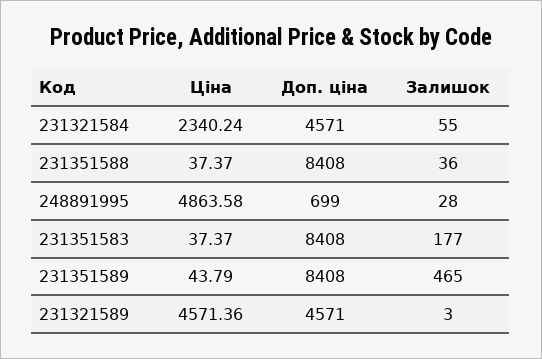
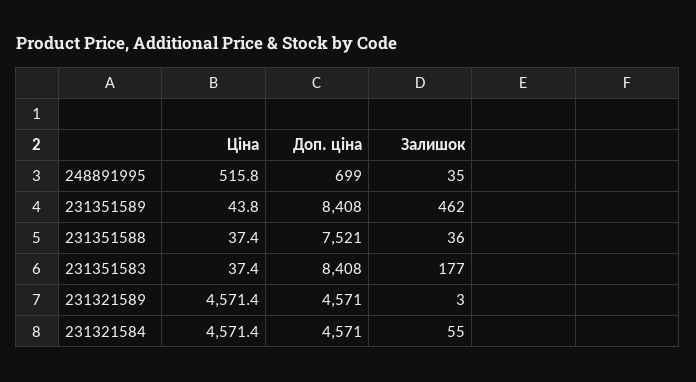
Ціна, 231321584: 2340.24 -> 4571.4
Доп. ціна, 231351588: 8408 -> 7521
Ціна, 248891995: 4863.58 -> 515.8
Залишок, 248891995: 28 -> 35
Залишок, 231351589: 465 -> 462

